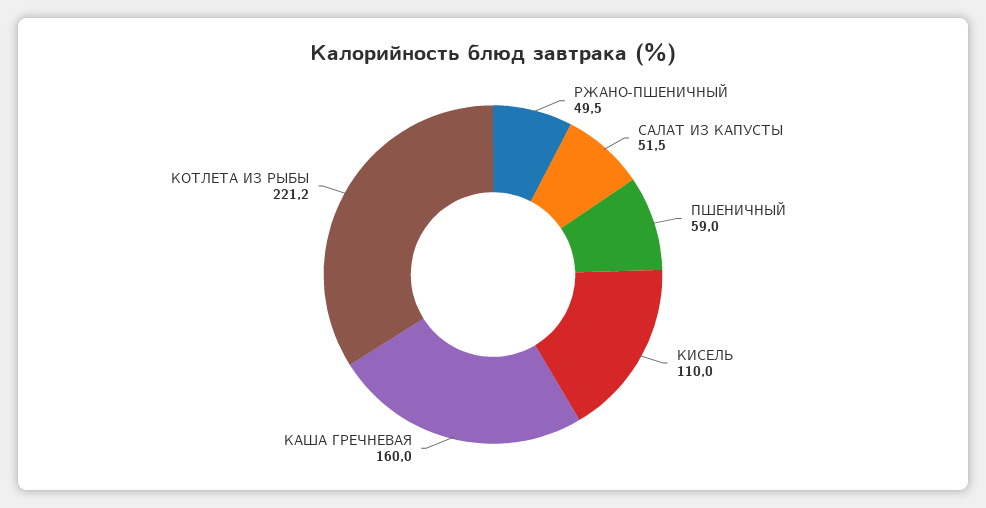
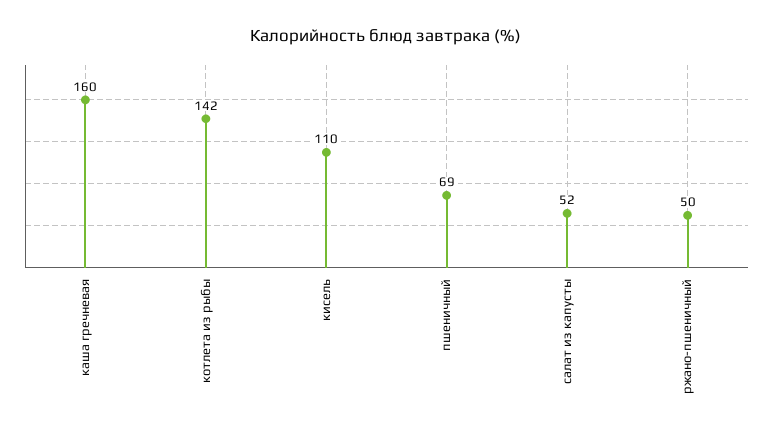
ПШЕНИЧНЫЙ: 59 -> 69
КОТЛЕТА ИЗ РЫБЫ: 221.2 -> 142

